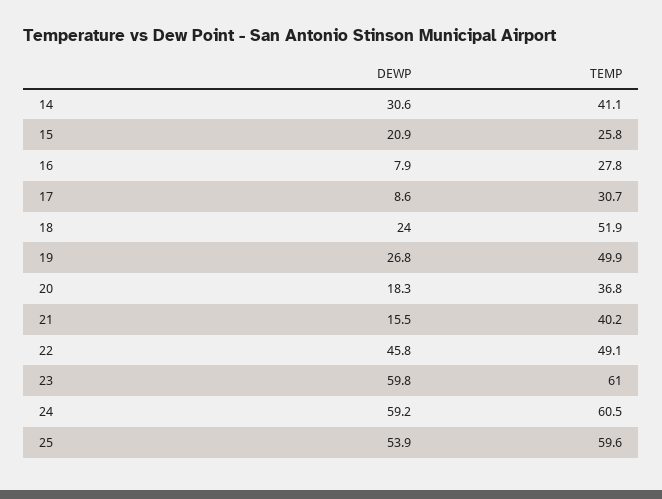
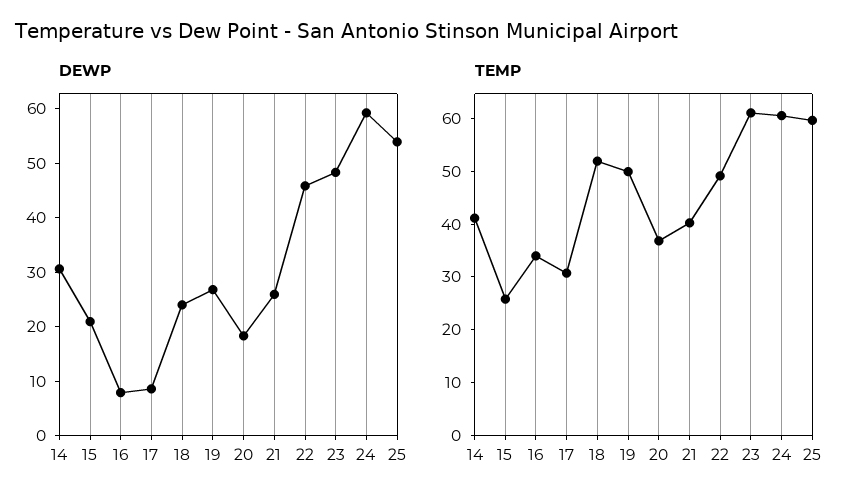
TEMP, 16: 27.8 -> 34
DEWP, 21: 15.5 -> 26
DEWP, 23: 59.8 -> 48

